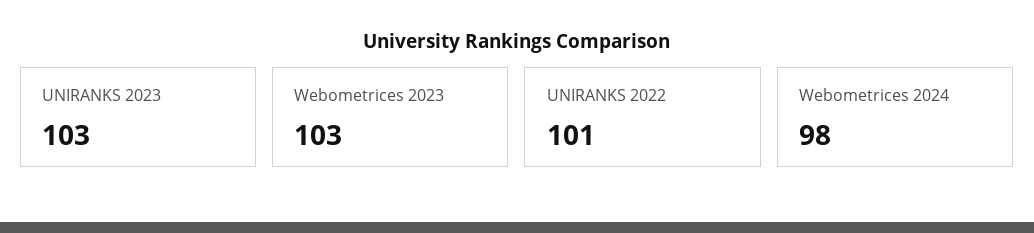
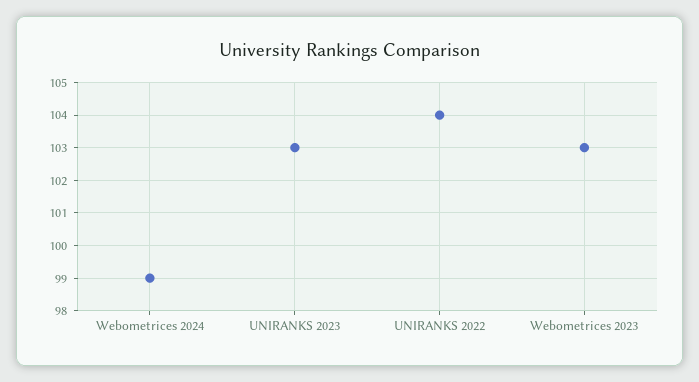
UNIRANKS 2022: 101 -> 104
Webometrices 2024: 98 -> 99

